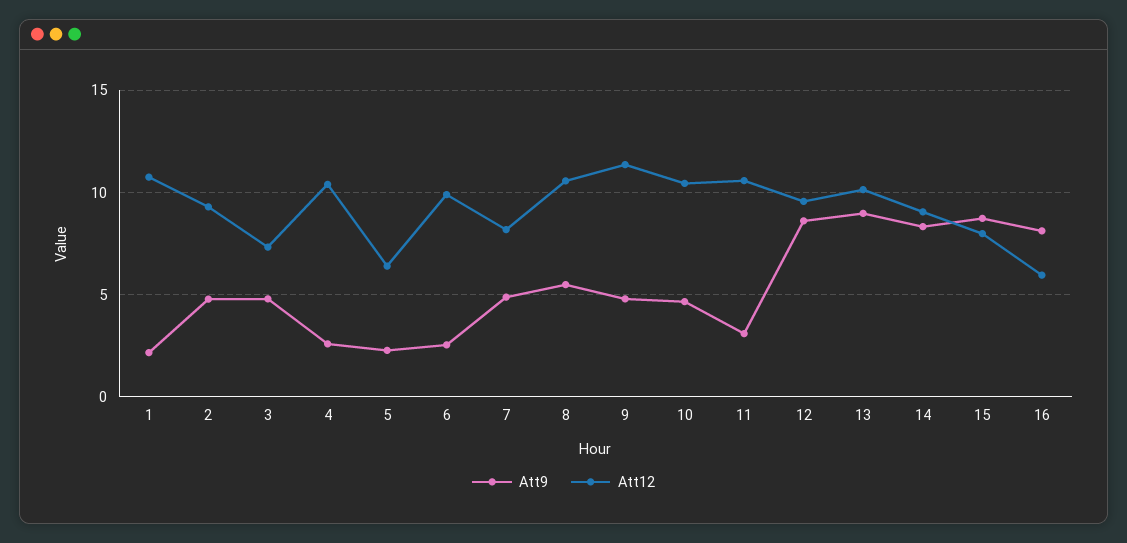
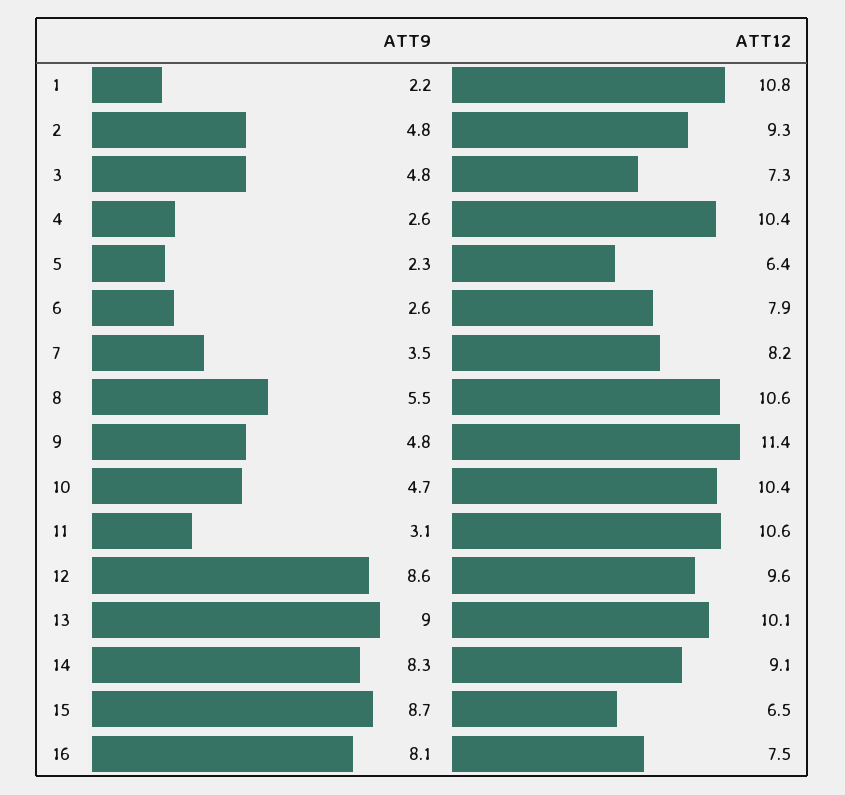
Att12, 6: 10 -> 7.9
Att9, 7: 5 -> 3.5
Att12, 15: 8 -> 6.5
Att12, 16: 6 -> 7.5

